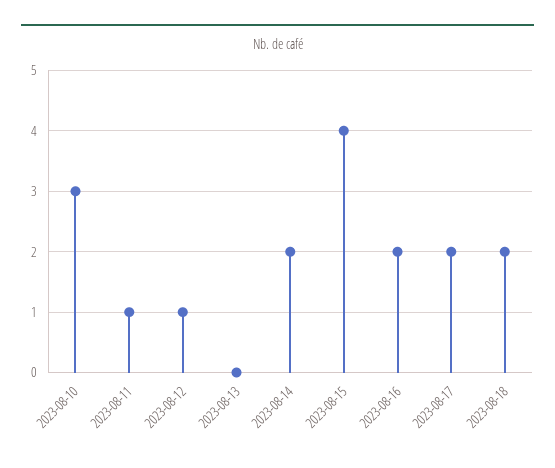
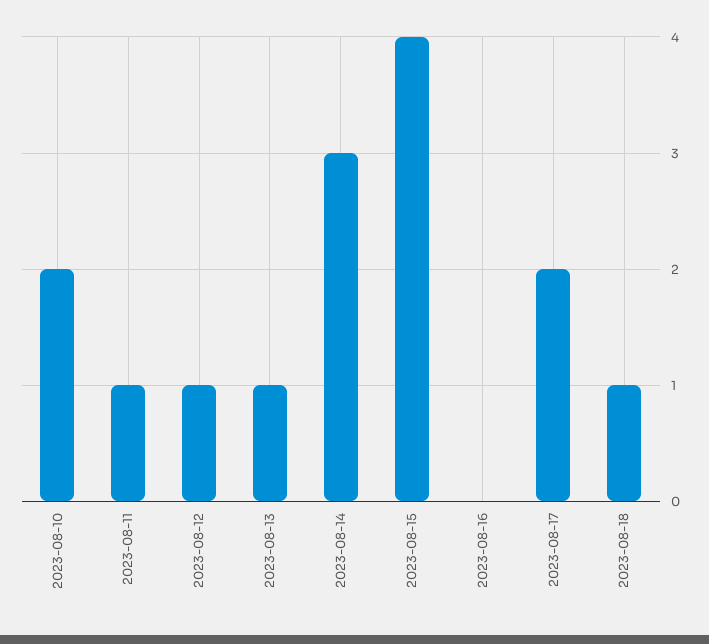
2023-08-10: 3 -> 2
2023-08-13: 0 -> 1
2023-08-14: 2 -> 3
2023-08-16: 2 -> 0
2023-08-18: 2 -> 1

